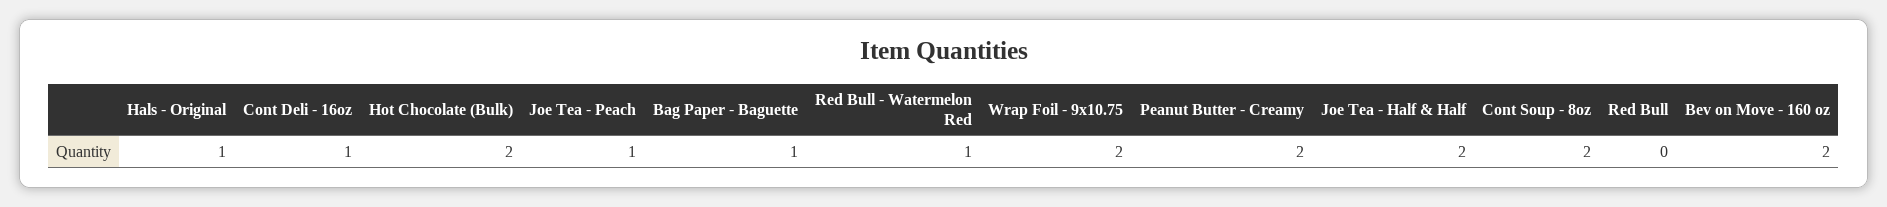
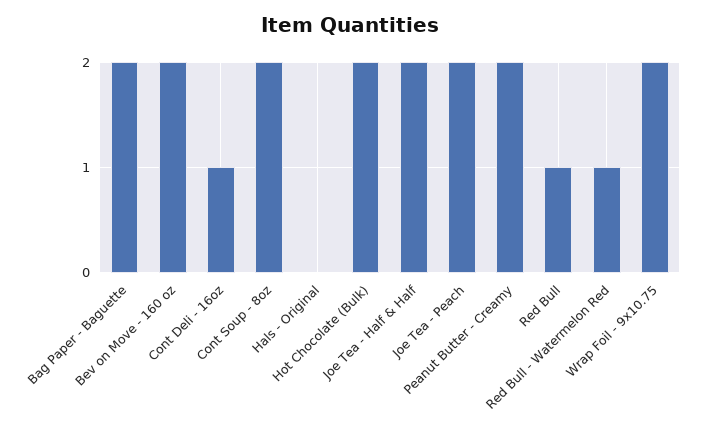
Hals - Original: 1 -> 0
Joe Tea - Peach: 1 -> 2
Bag Paper - Baguette: 1 -> 2
Red Bull: 0 -> 1

